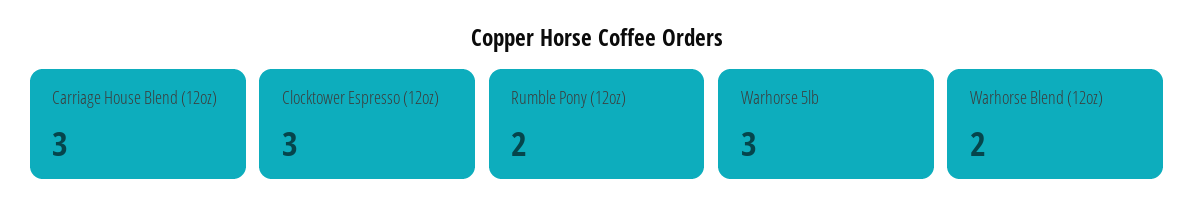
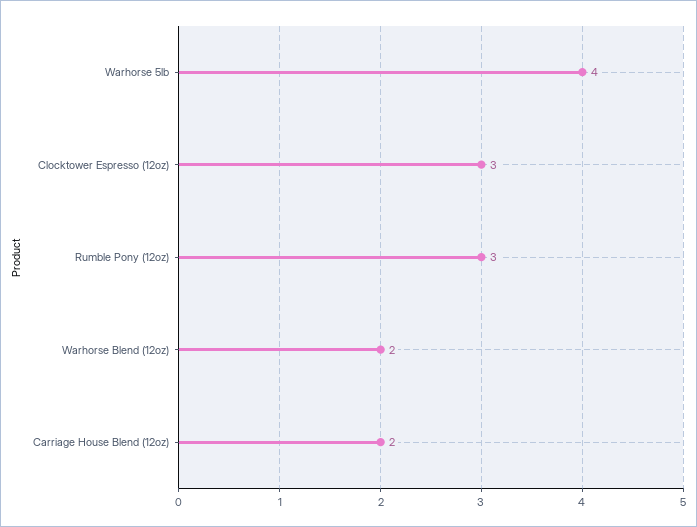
Carriage House Blend (12oz): 3 -> 2
Rumble Pony (12oz): 2 -> 3
Warhorse 5lb: 3 -> 4

